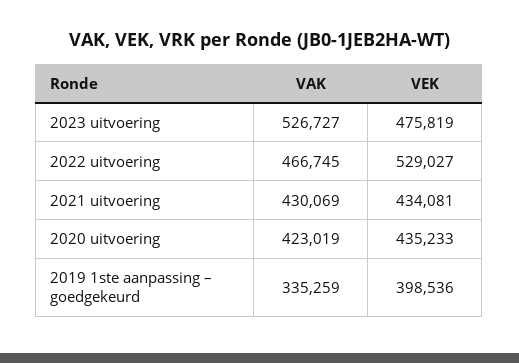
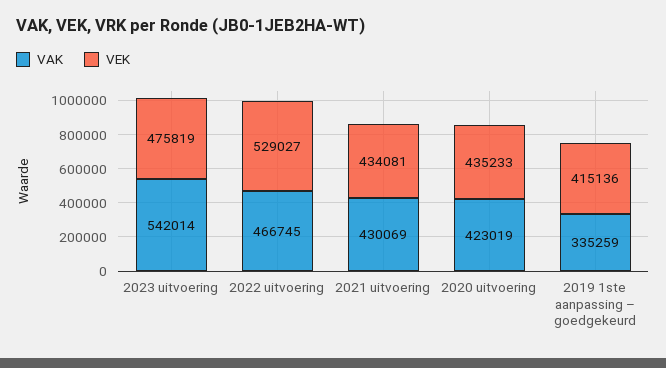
VAK, 2023 uitvoering: 526727 -> 542014
VEK, 2019 1ste aanpassing – goedgekeurd: 398536 -> 415136

